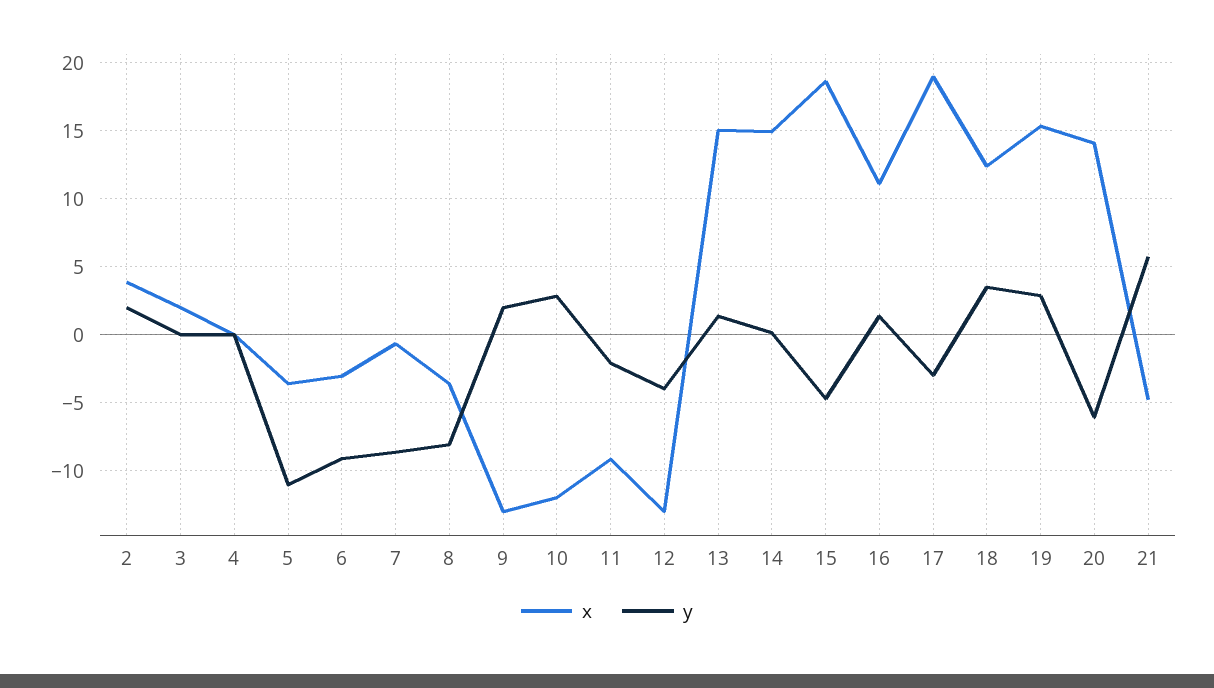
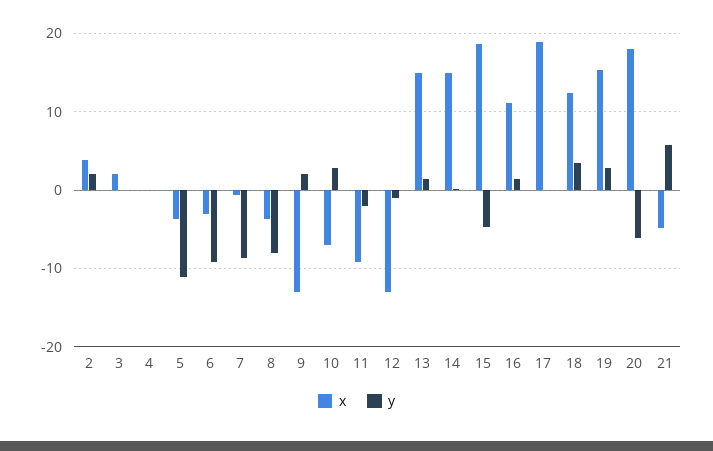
x, 10: -12 -> -7
y, 12: -4 -> -1
y, 17: -3 -> 0
x, 20: 14 -> 18

